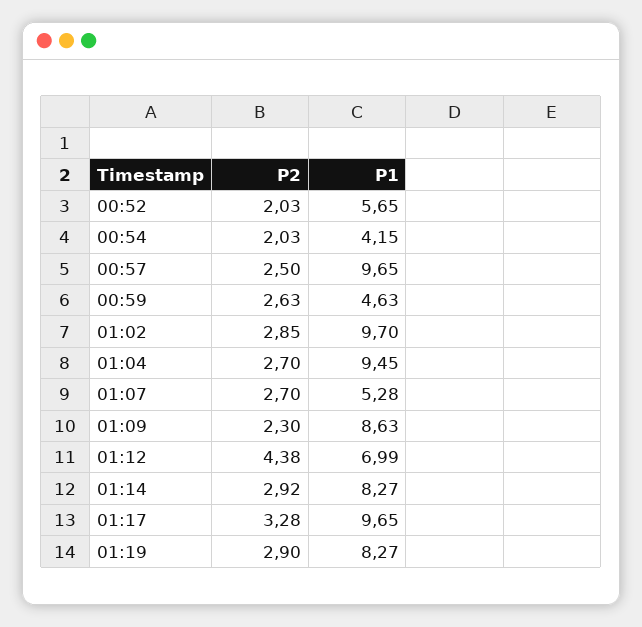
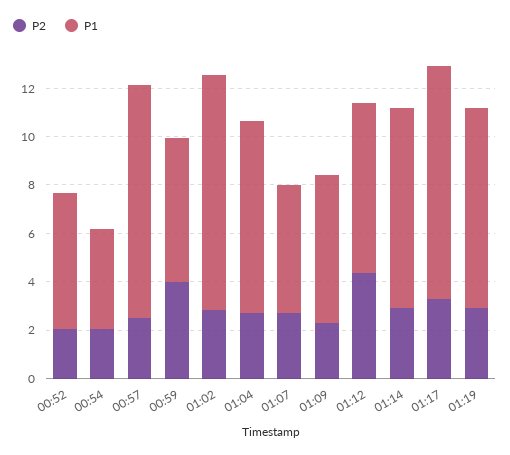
P2, 00:59: 2.63 -> 4
P1, 00:59: 4.63 -> 6
P1, 01:04: 9.45 -> 8
P1, 01:09: 8.63 -> 6

